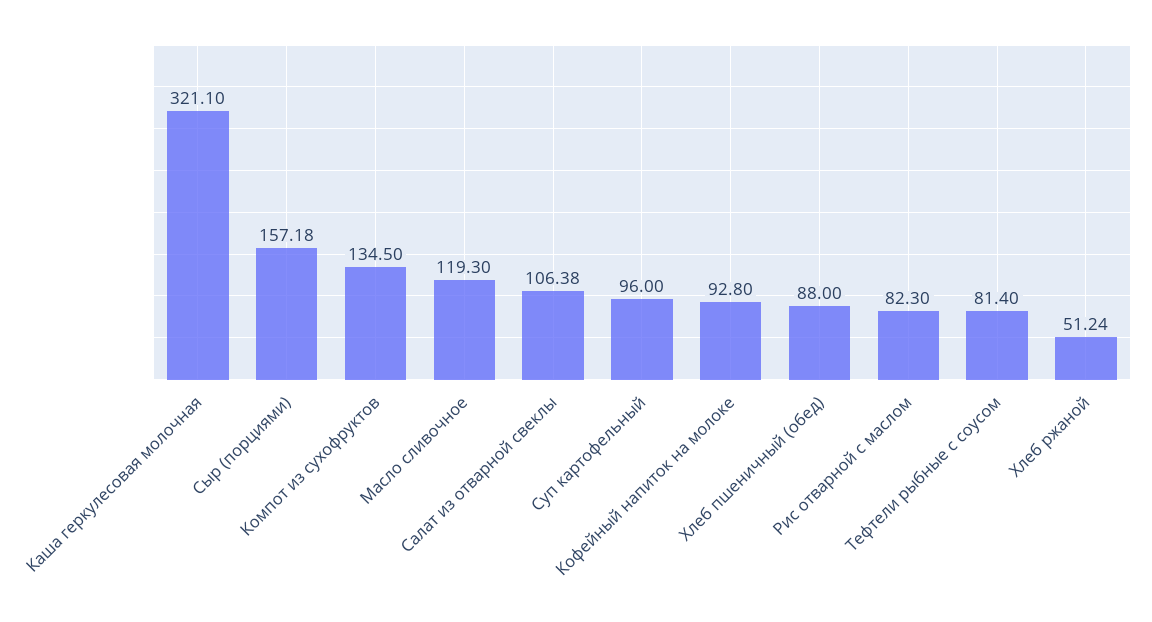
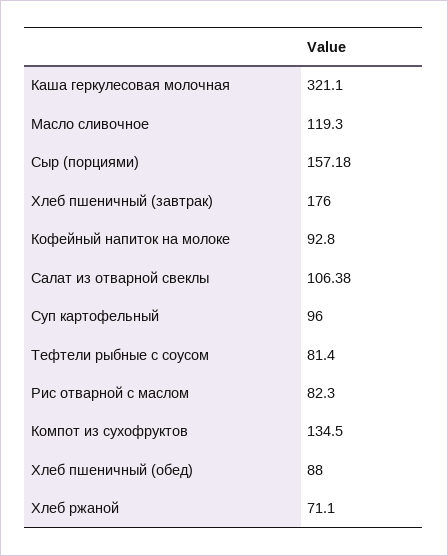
Хлеб ржаной: 51.24 -> 71.1
Хлеб пшеничный (завтрак): none -> 176

